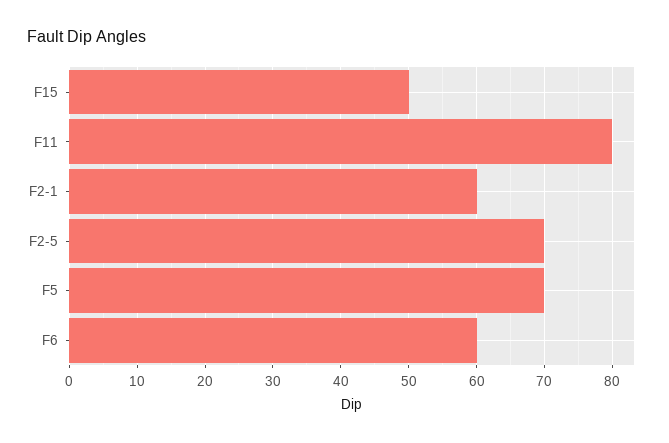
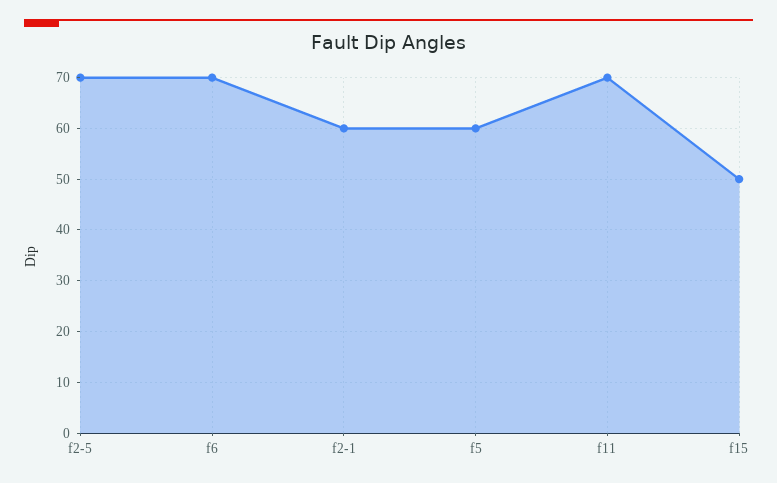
F11: 80 -> 70
F5: 70 -> 60
F6: 60 -> 70

